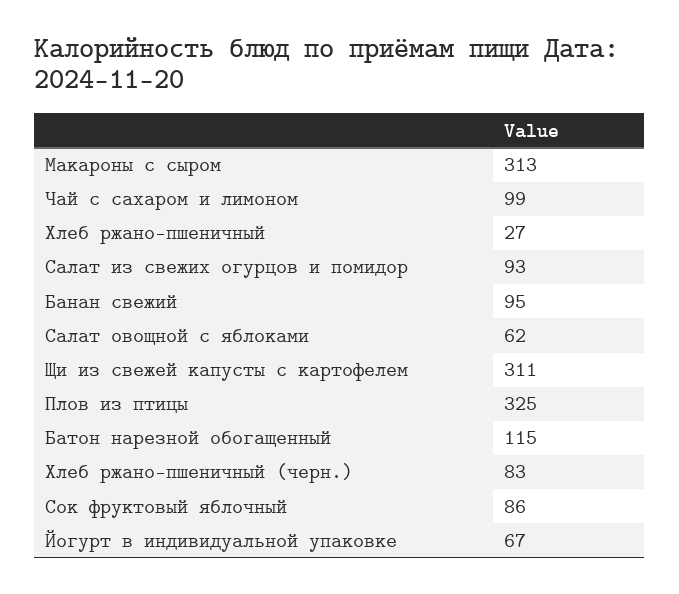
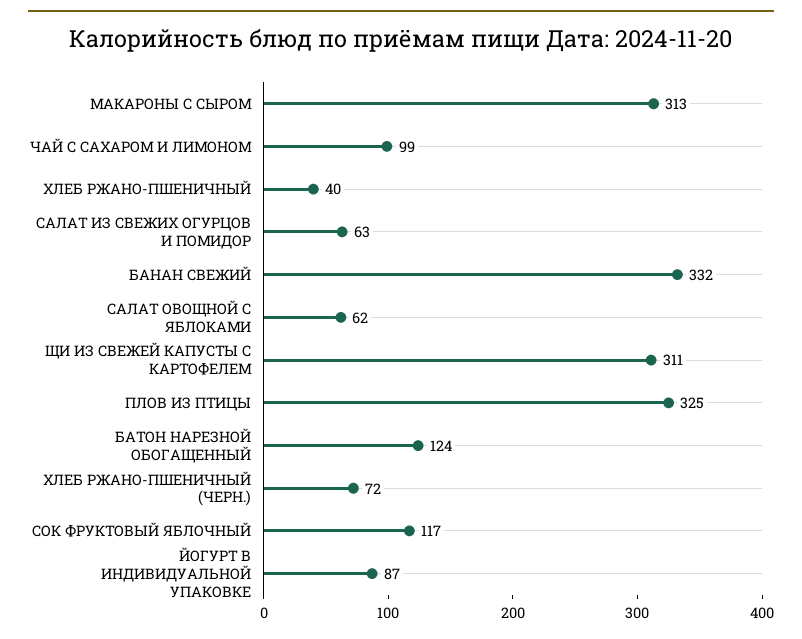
Хлеб ржано-пшеничный: 27 -> 40
Салат из свежих огурцов и помидор: 93 -> 63
Банан свежий: 95 -> 332
Батон нарезной обогащенный: 115 -> 124
Хлеб ржано-пшеничный (черн.): 83 -> 72
Сок фруктовый яблочный: 86 -> 117
Йогурт в индивидуальной упаковке: 67 -> 87

